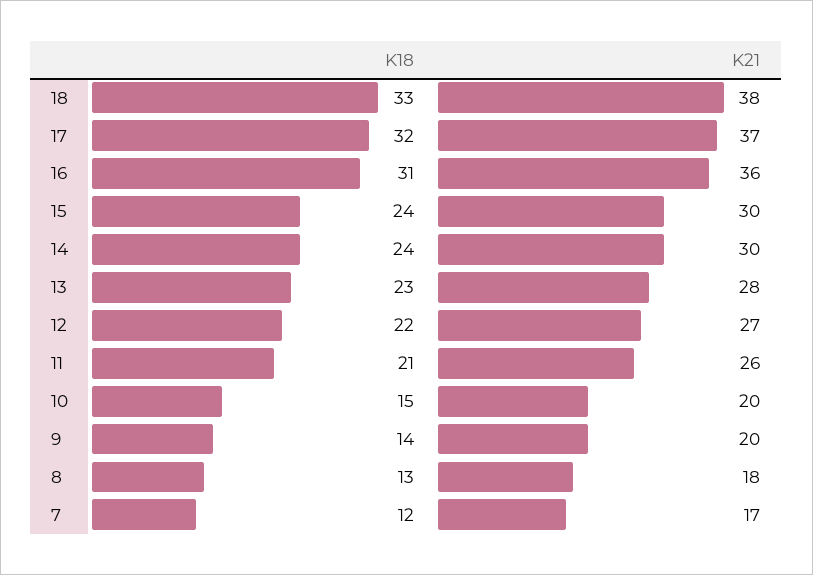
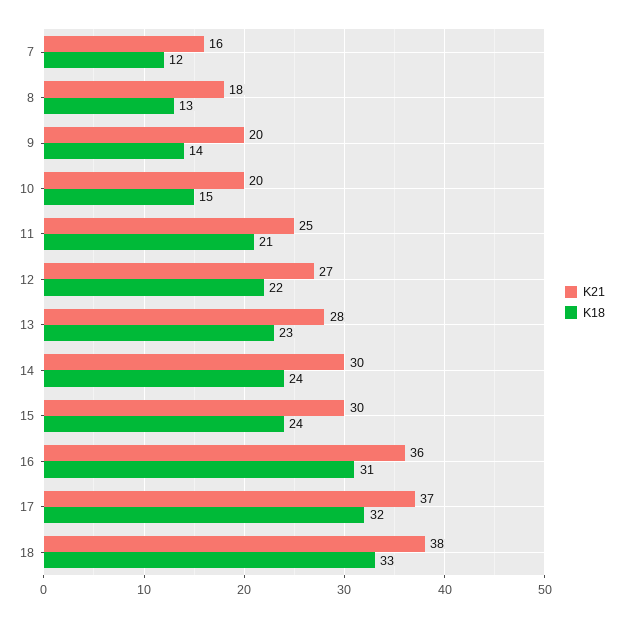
K21, 11: 26 -> 25
K21, 7: 17 -> 16

